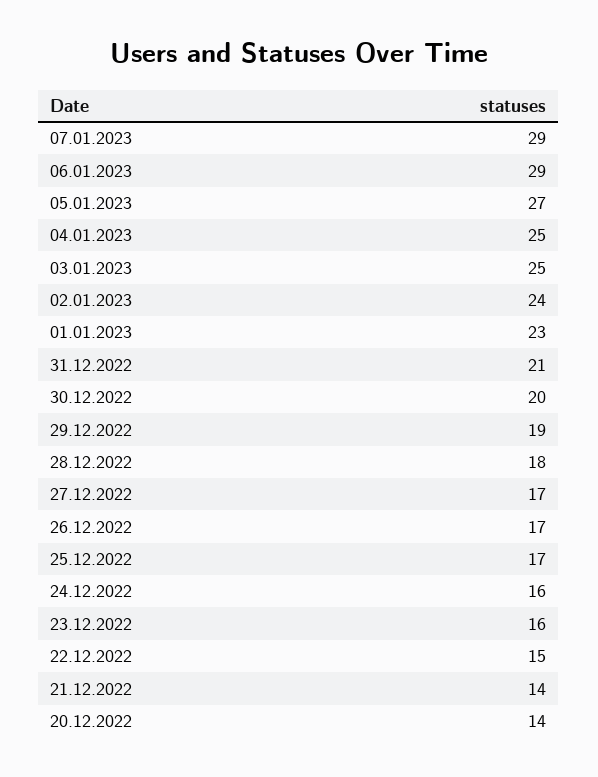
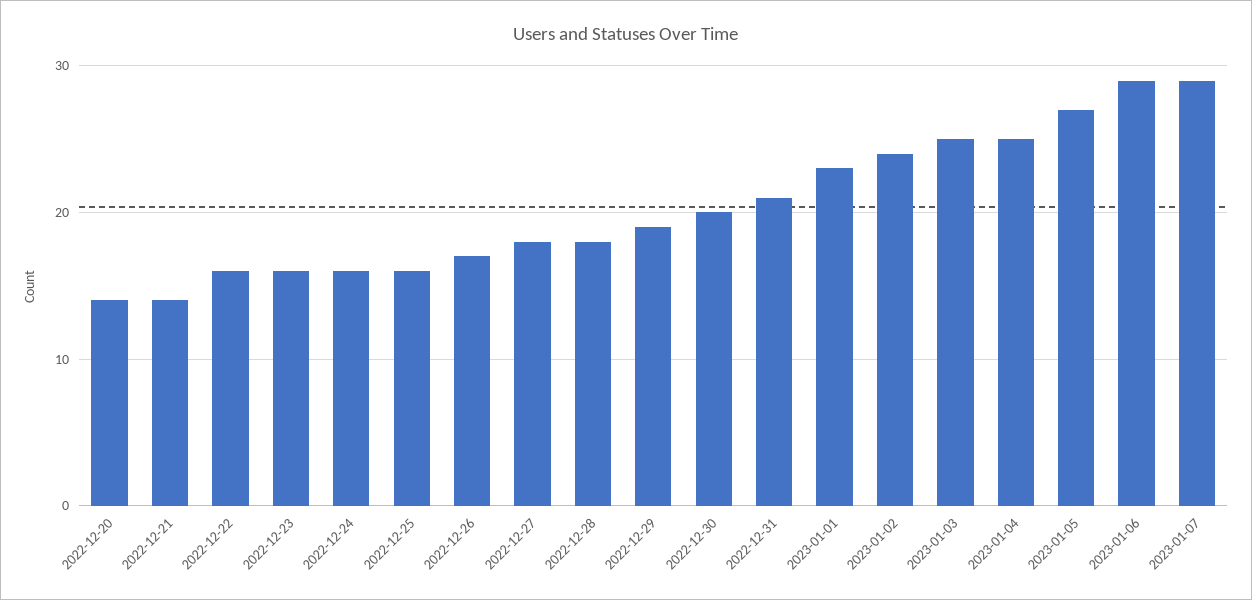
27.12.2022: 17 -> 18
25.12.2022: 17 -> 16
22.12.2022: 15 -> 16

